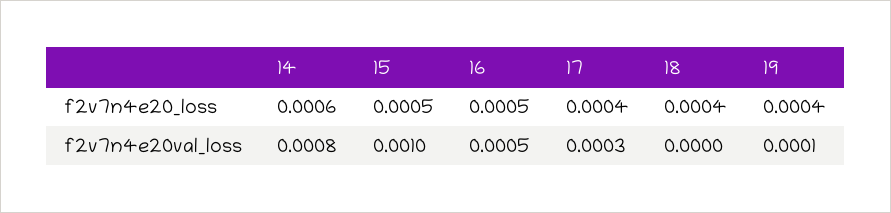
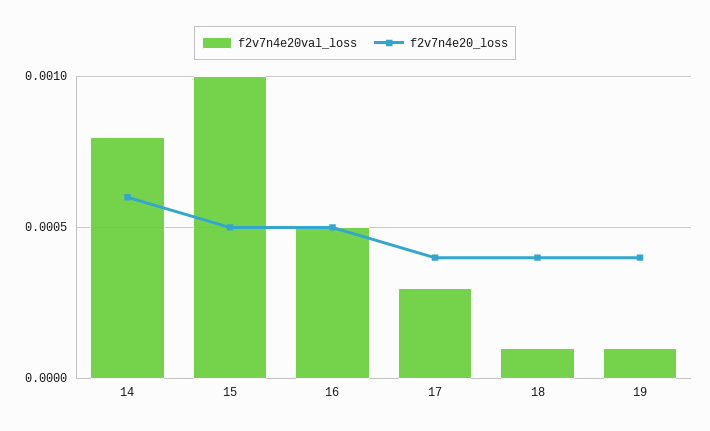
f2v7n4e20val_loss, 18: 0 -> 0.0001

